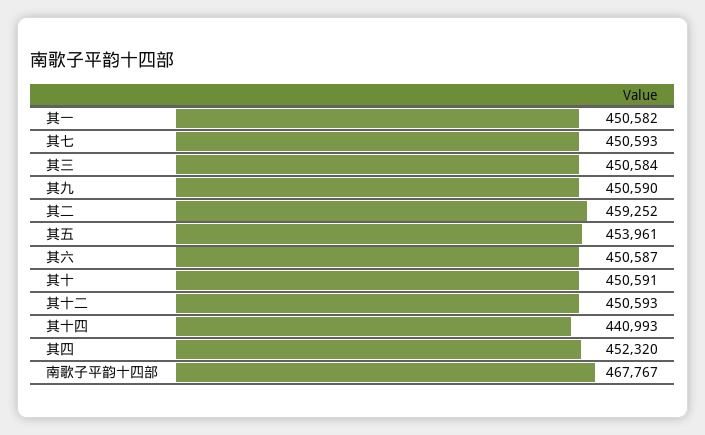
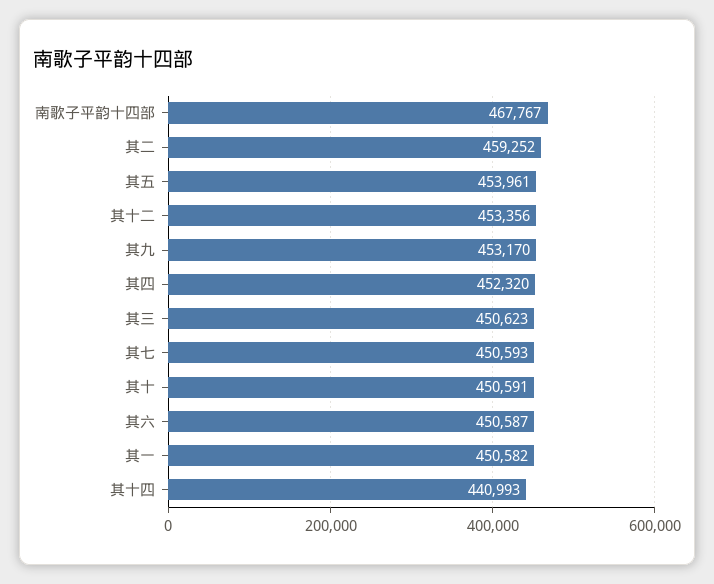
其三: 450584 -> 450623
其九: 450590 -> 453170
其十二: 450593 -> 453356

